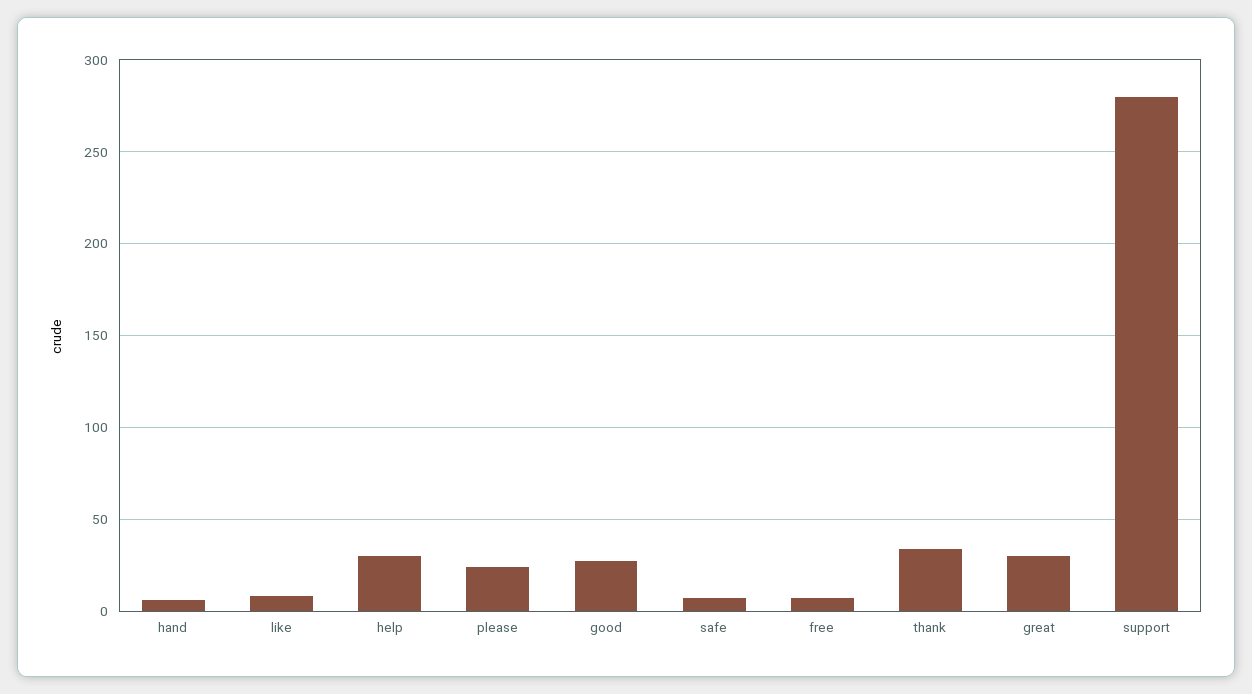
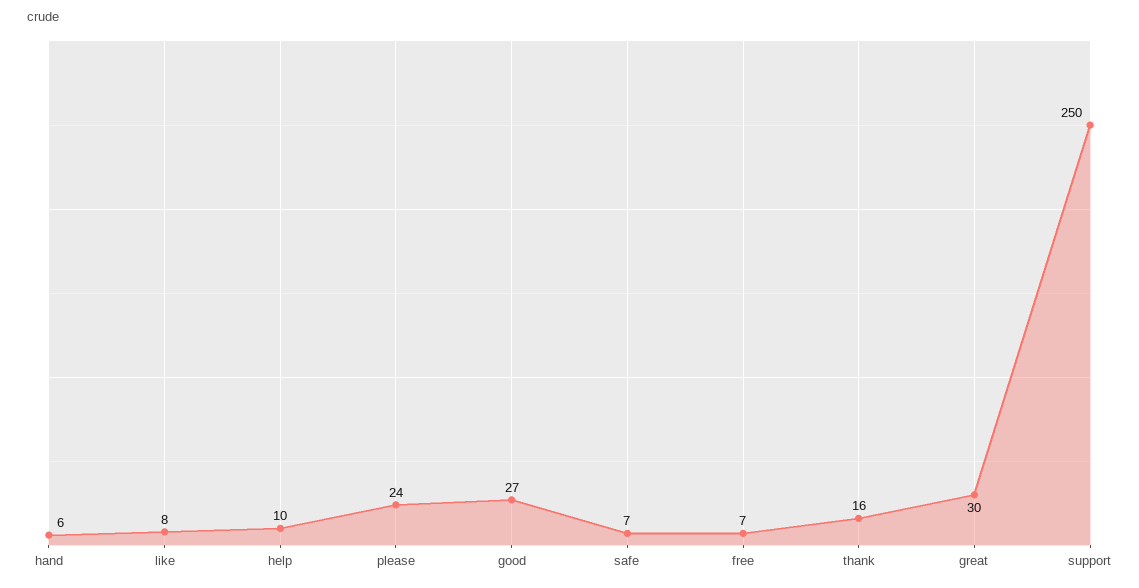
help: 30 -> 10
thank: 35 -> 16
support: 280 -> 250

